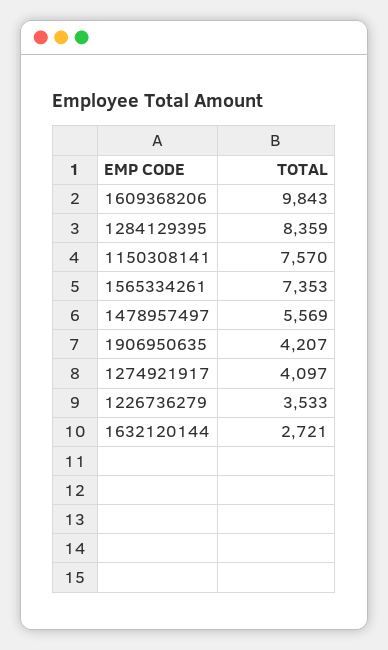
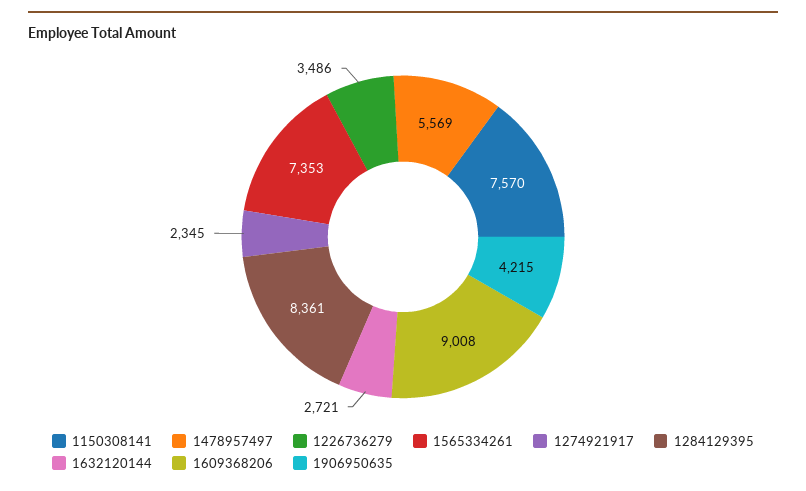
1609368206: 9843 -> 9008
1284129395: 8359 -> 8361
1906950635: 4207 -> 4215
1274921917: 4097 -> 2345
1226736279: 3533 -> 3486

